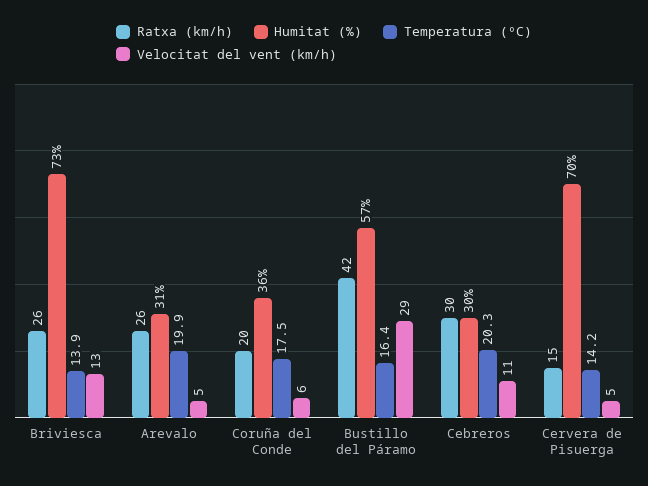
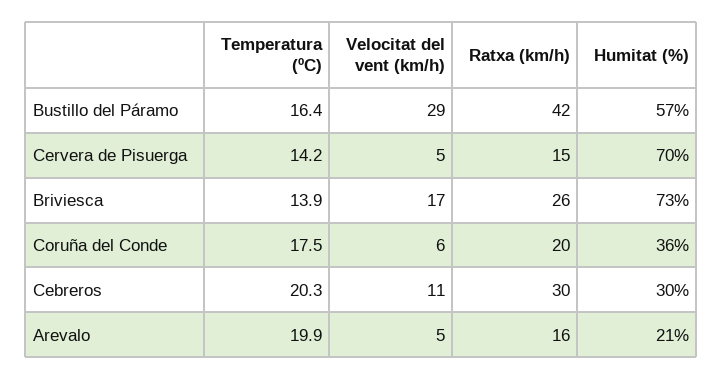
Velocitat del vent (km/h), Briviesca: 13 -> 17
Ratxa (km/h), Arevalo: 26 -> 16
Humitat (%), Arevalo: 31 -> 21

